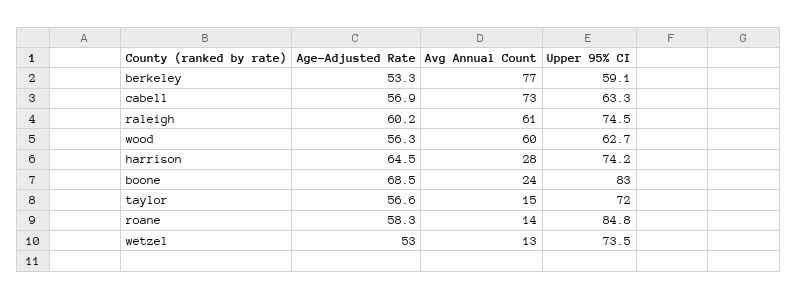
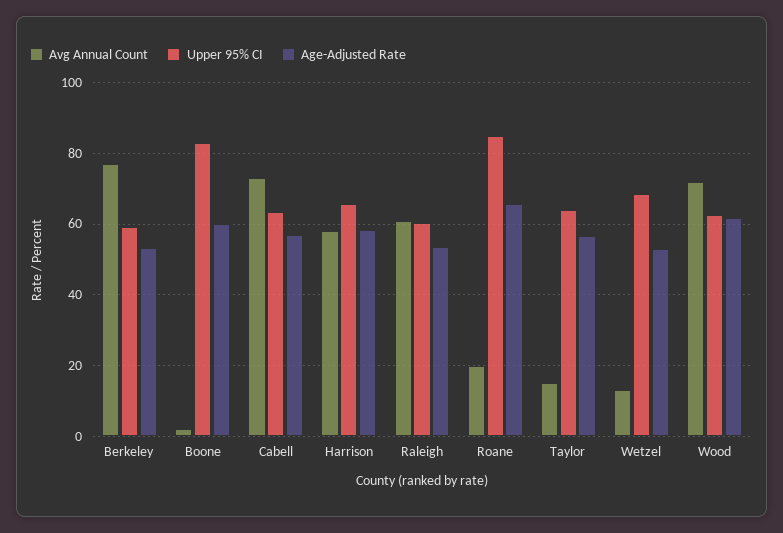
Age-Adjusted Rate, raleigh: 60.2 -> 54
Upper 95% CI, raleigh: 74.5 -> 60
Age-Adjusted Rate, wood: 56.3 -> 62
Avg Annual Count, wood: 60 -> 72
Age-Adjusted Rate, harrison: 64.5 -> 58
Avg Annual Count, harrison: 28 -> 58
Upper 95% CI, harrison: 74.2 -> 66
Age-Adjusted Rate, boone: 68.5 -> 60
Avg Annual Count, boone: 24 -> 2
Upper 95% CI, taylor: 72 -> 64
Age-Adjusted Rate, roane: 58.3 -> 66
Avg Annual Count, roane: 14 -> 20
Upper 95% CI, wetzel: 73.5 -> 68

